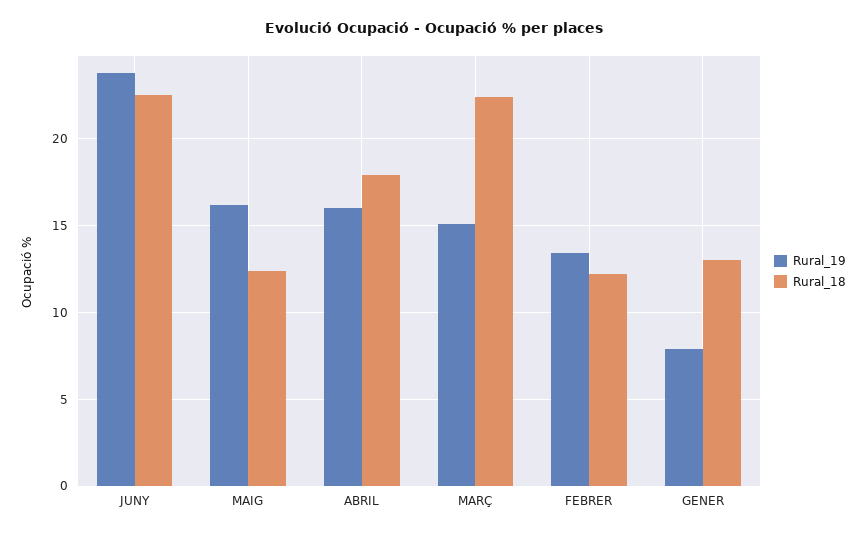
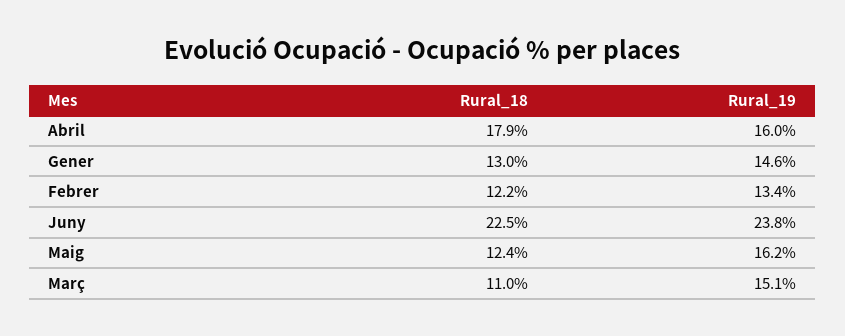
Rural_18, MARÇ: 22.5 -> 11
Rural_19, GENER: 8 -> 14.6

